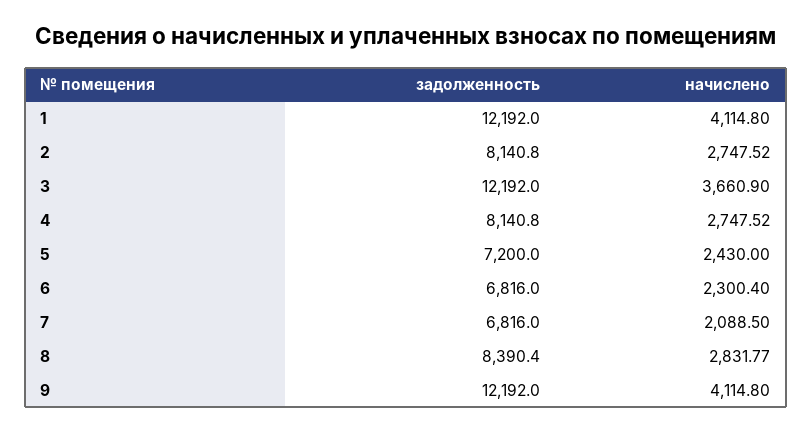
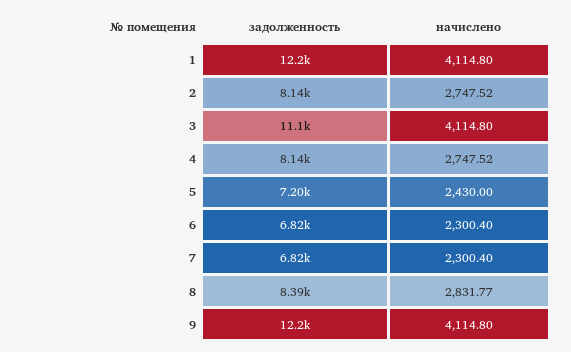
задолженность, 3: 12192 -> 11100
начислено, 3: 3660.9 -> 4114.8
начислено, 7: 2088.5 -> 2300.4

